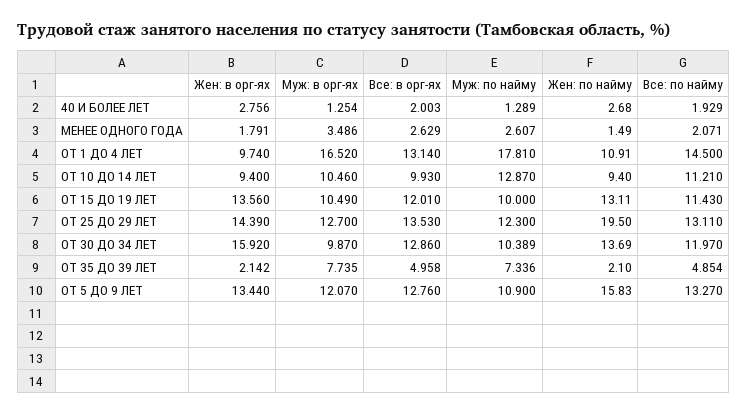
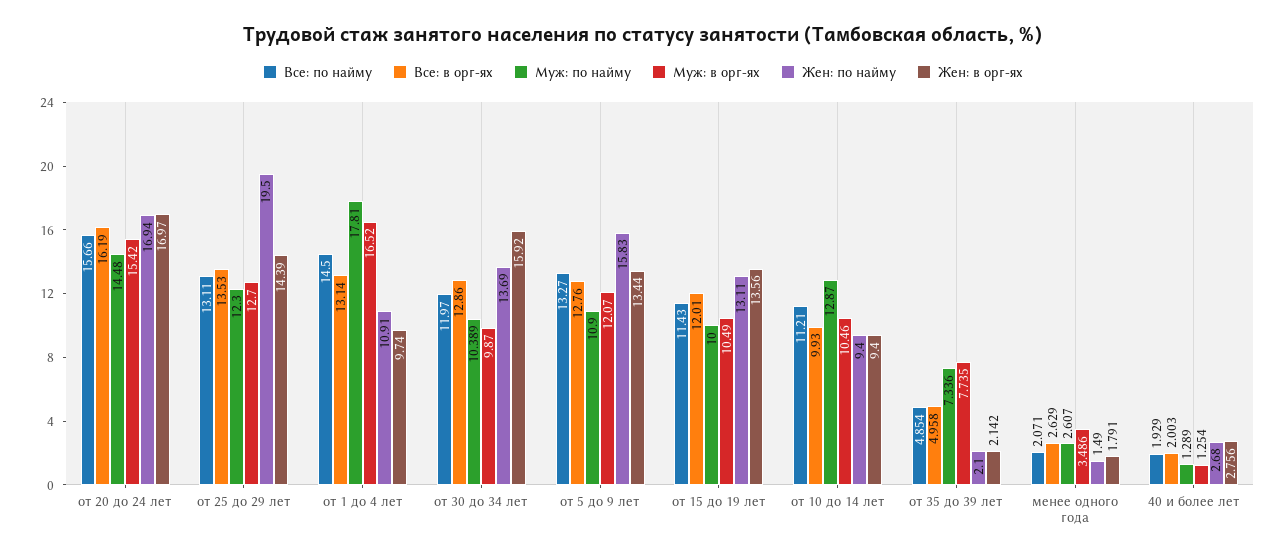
Все: по найму, от 20 до 24 лет: none -> 15.66
Все: в орг-ях, от 20 до 24 лет: none -> 16.19
Муж: по найму, от 20 до 24 лет: none -> 14.48
Муж: в орг-ях, от 20 до 24 лет: none -> 15.42
Жен: по найму, от 20 до 24 лет: none -> 16.94
Жен: в орг-ях, от 20 до 24 лет: none -> 16.97

